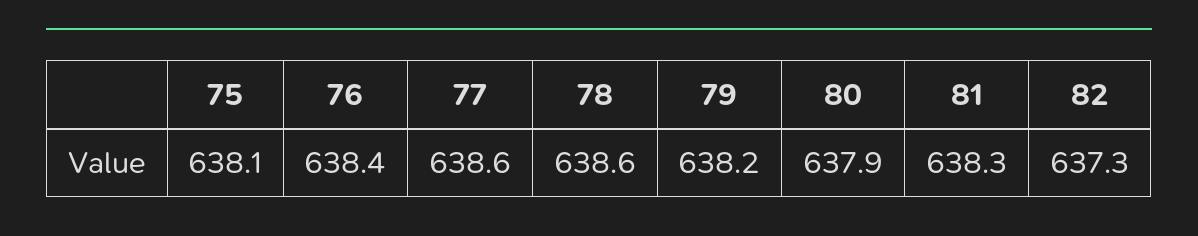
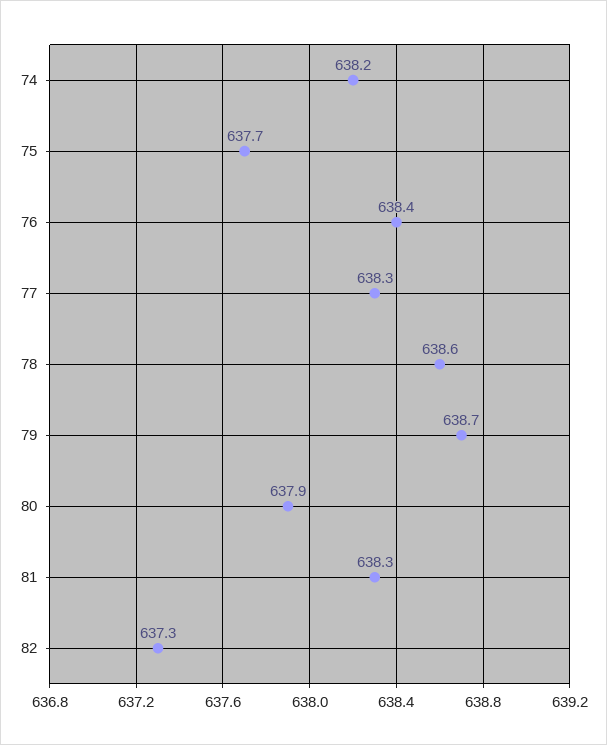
75: 638.1 -> 637.7
77: 638.6 -> 638.3
79: 638.2 -> 638.7
74: none -> 638.2

